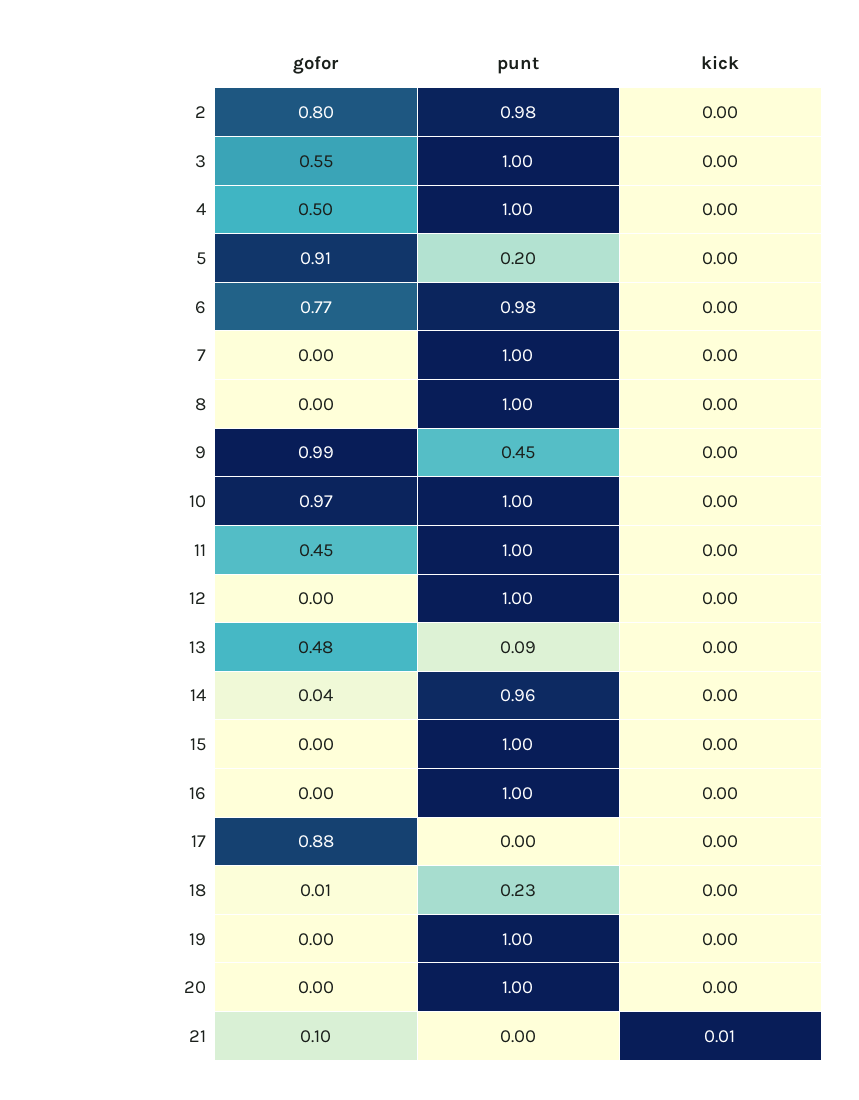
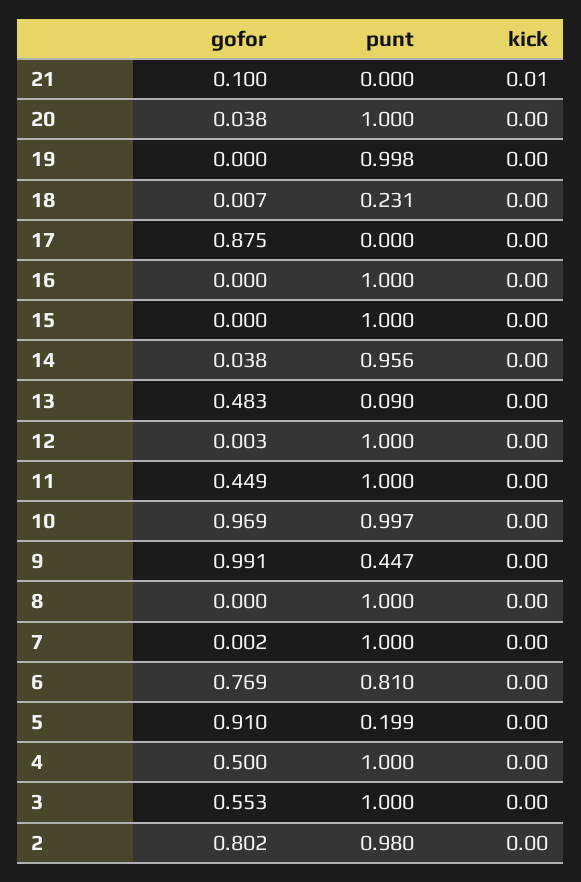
punt, 6: 0.98 -> 0.81
gofor, 20: 0 -> 0.038

